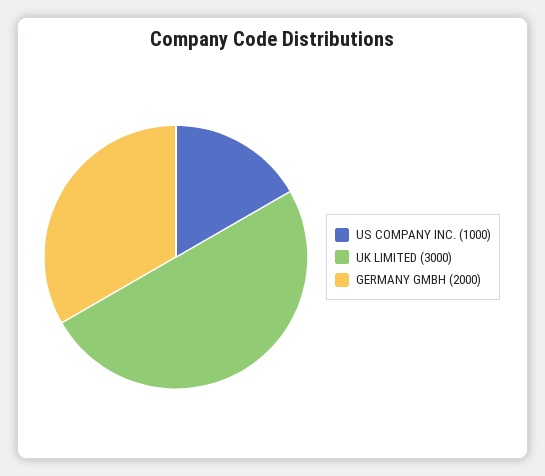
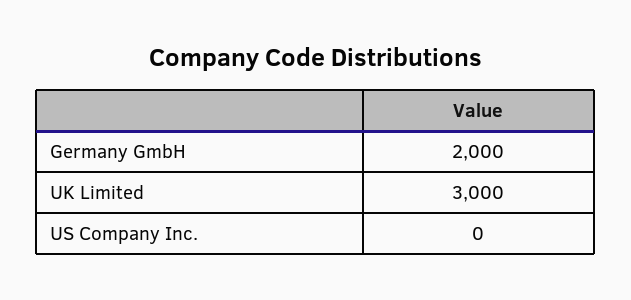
US COMPANY INC.: 1000 -> 0

